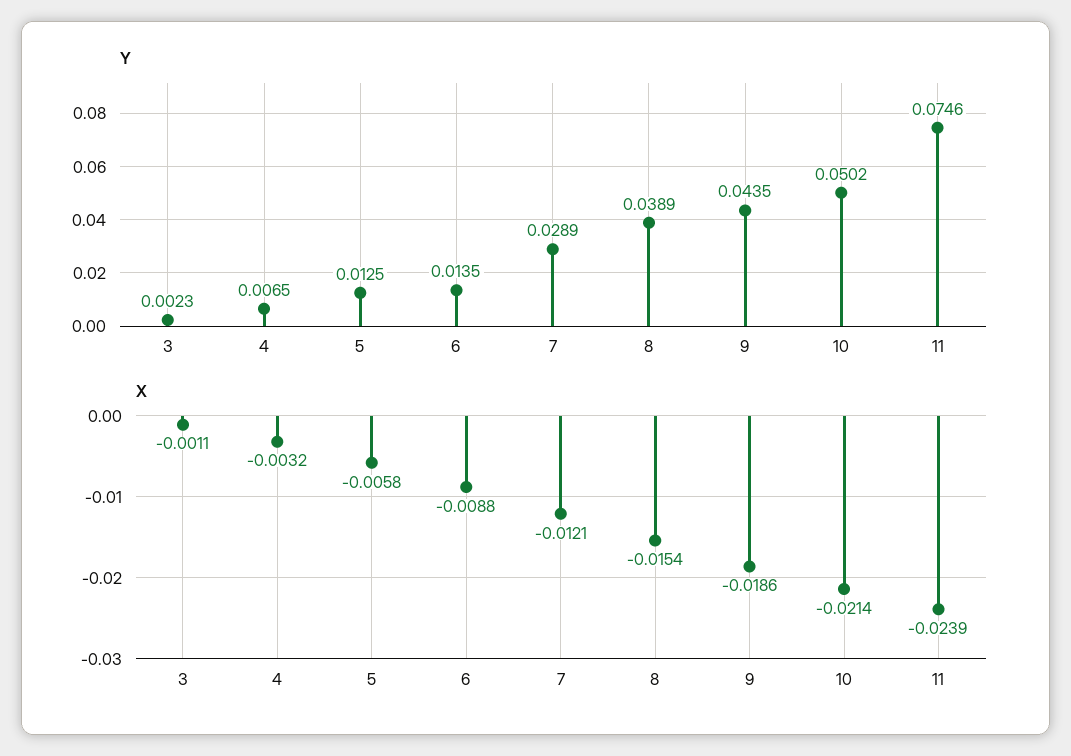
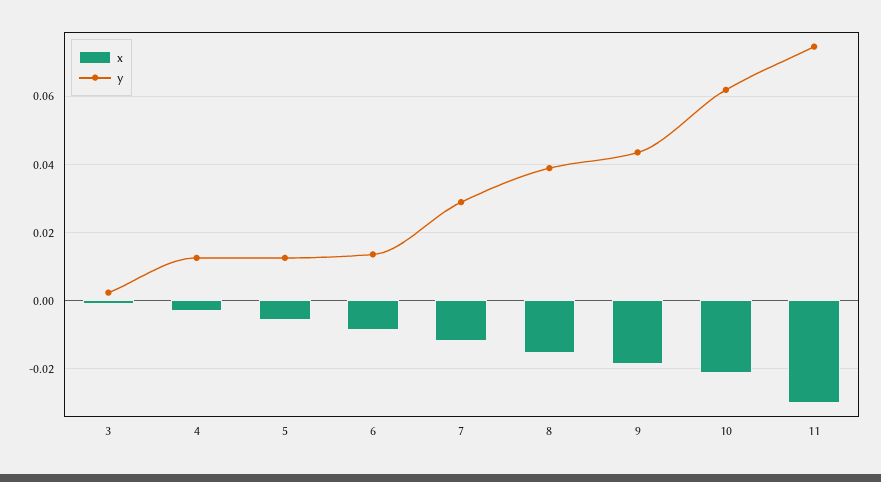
Y, 4: 0.0065 -> 0.012
Y, 10: 0.0502 -> 0.062
X, 11: -0.0239 -> -0.03

